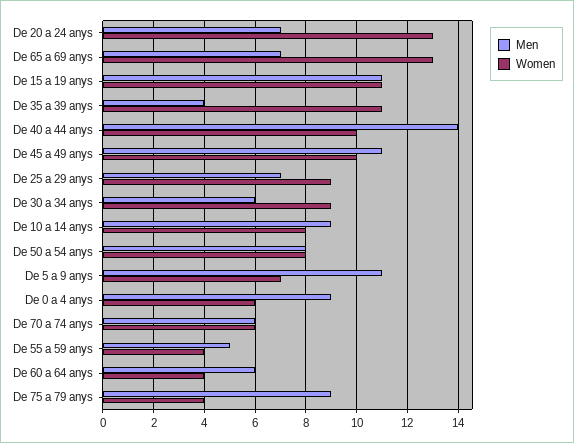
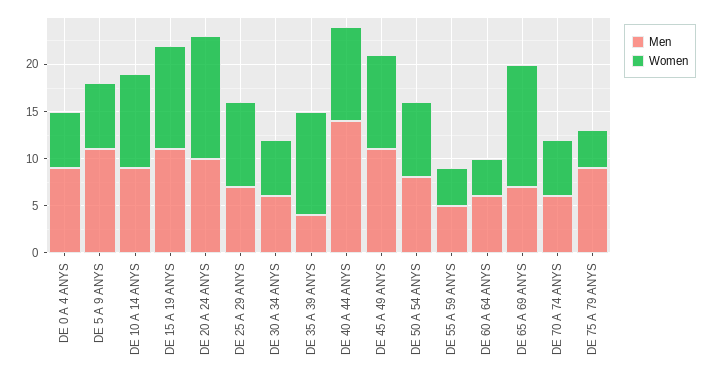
Men, De 20 a 24 anys: 7 -> 10
Women, De 30 a 34 anys: 9 -> 6
Women, De 10 a 14 anys: 8 -> 10

